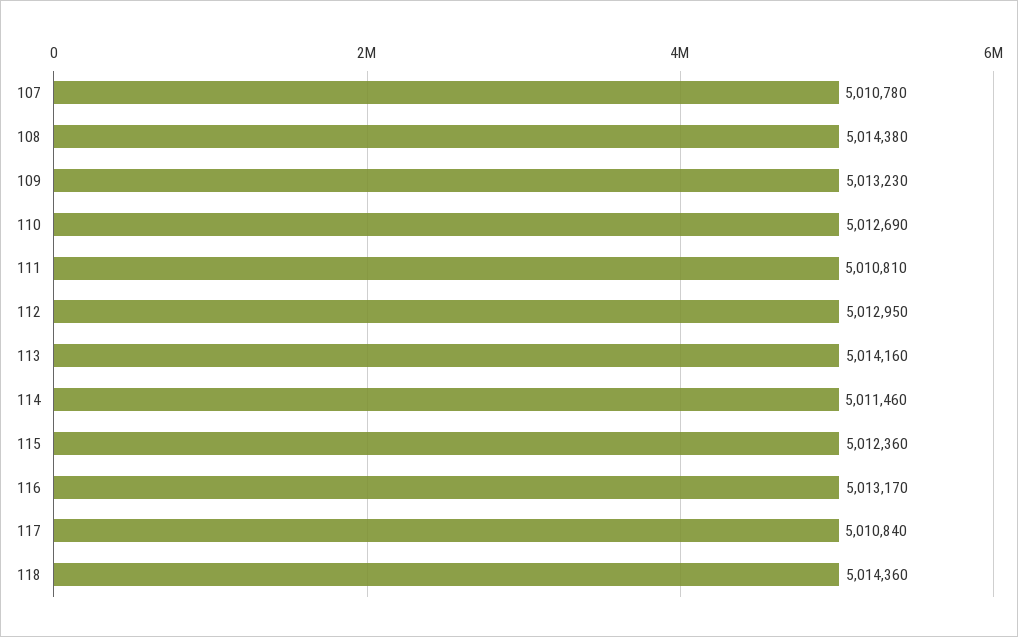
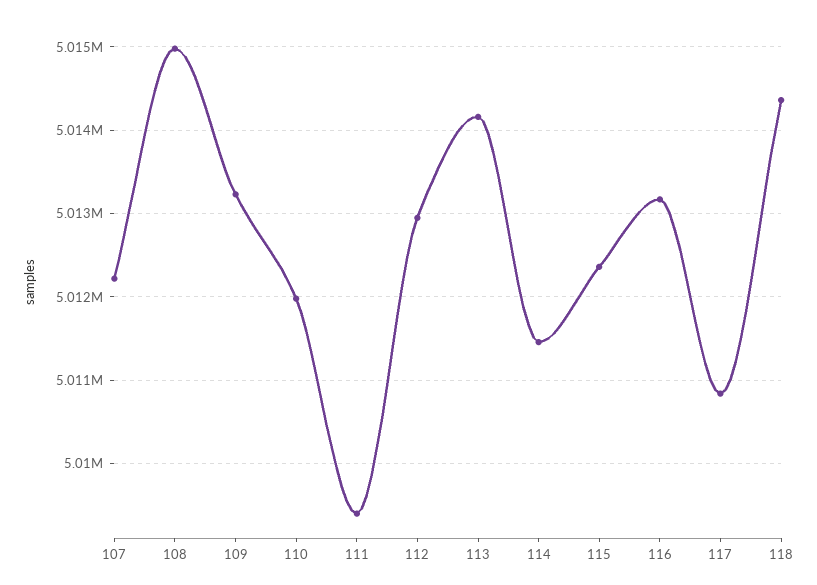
107: 5010780 -> 5012200
108: 5014380 -> 5015000
110: 5012690 -> 5012000
111: 5010810 -> 5009400

